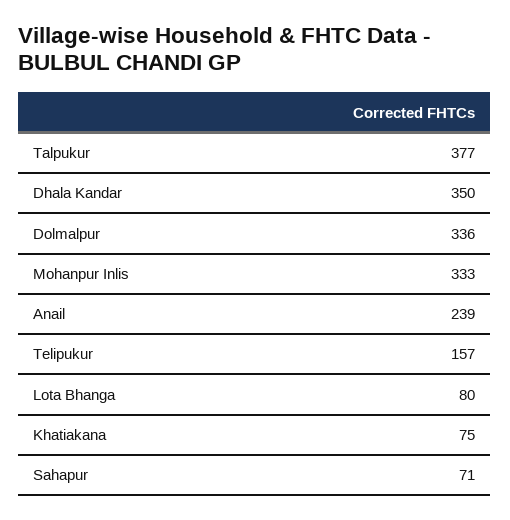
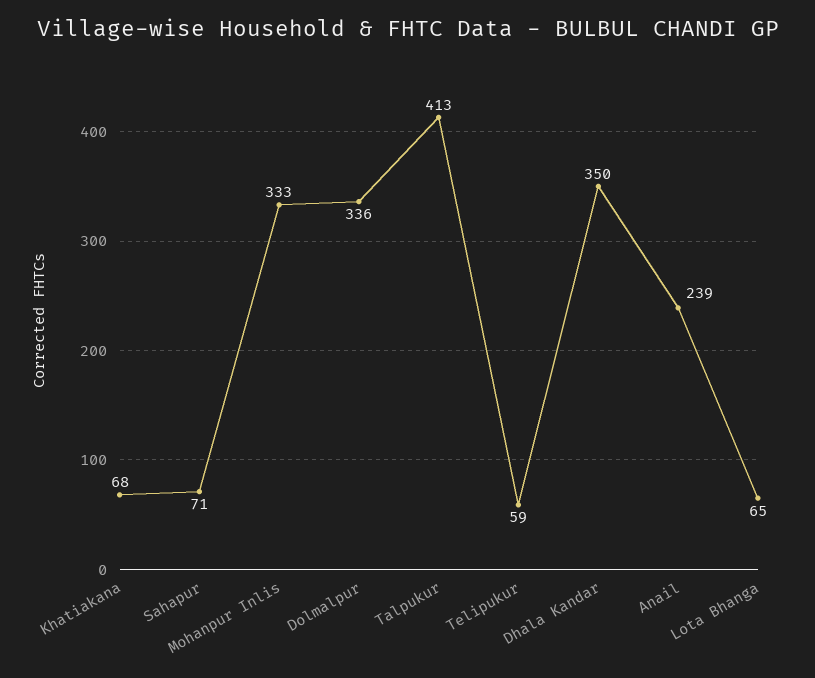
Talpukur: 377 -> 413
Telipukur: 157 -> 59
Lota Bhanga: 80 -> 65
Khatiakana: 75 -> 68

